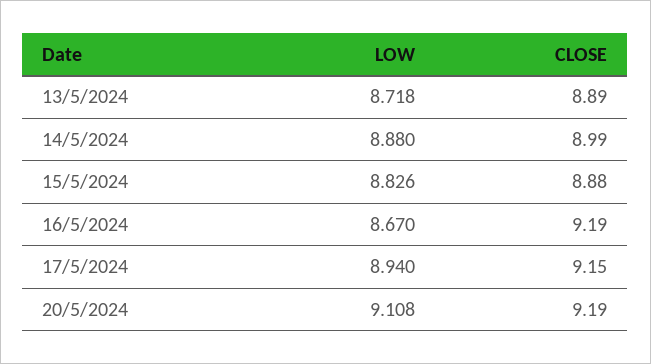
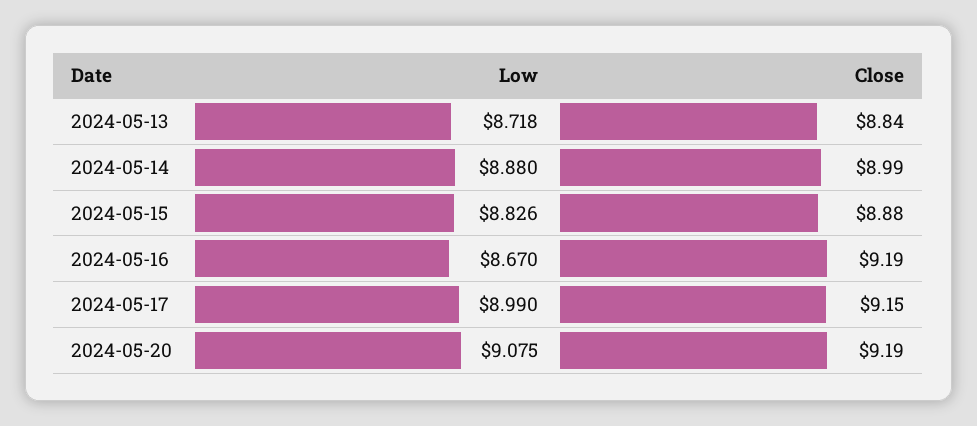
CLOSE, 13/5/2024: 8.89 -> 8.84
LOW, 17/5/2024: 8.94 -> 8.99
LOW, 20/5/2024: 9.108 -> 9.075

